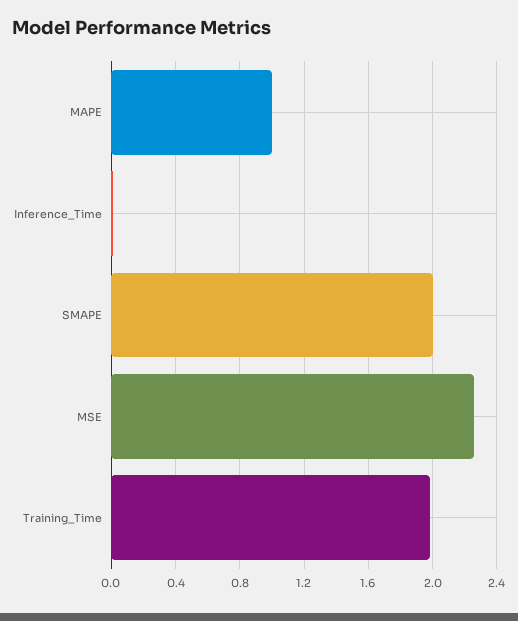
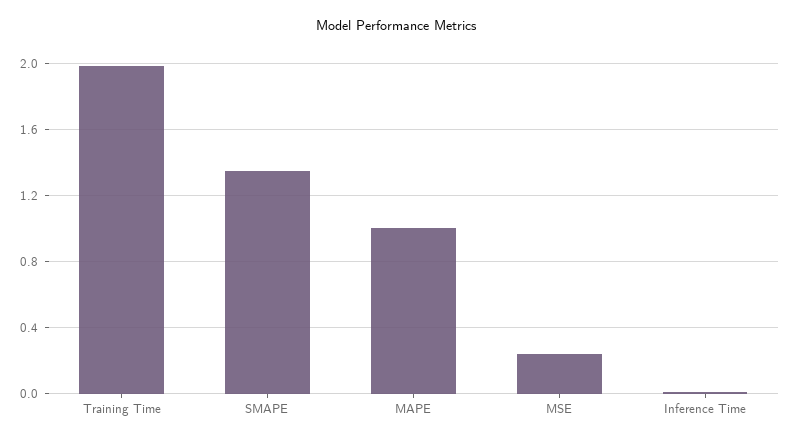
SMAPE: 2 -> 1.35
MSE: 2.25 -> 0.25

